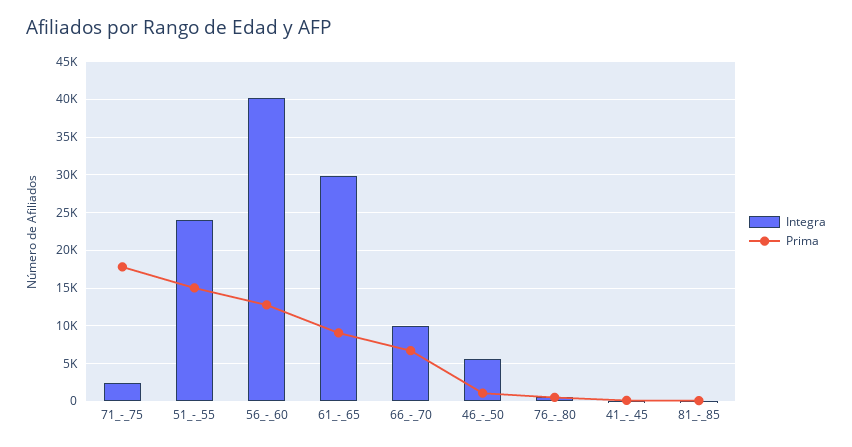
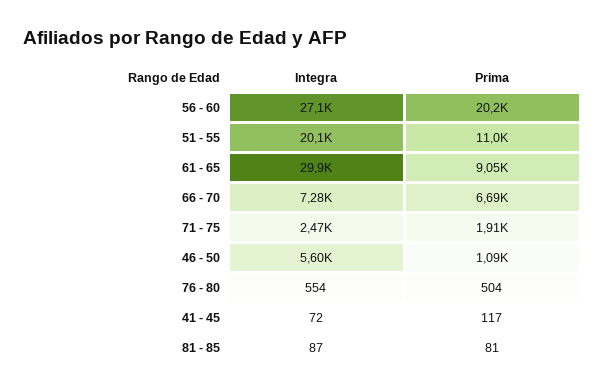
Prima, 71_-_75: 18000 -> 1910
Integra, 51_-_55: 24000 -> 20100
Prima, 51_-_55: 15000 -> 11000
Integra, 56_-_60: 40000 -> 27100
Prima, 56_-_60: 13000 -> 20200
Integra, 66_-_70: 10000 -> 7280

